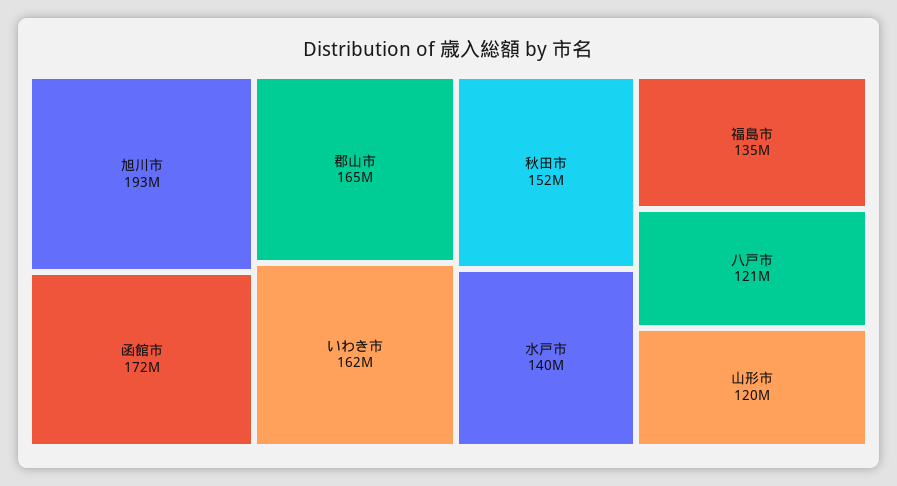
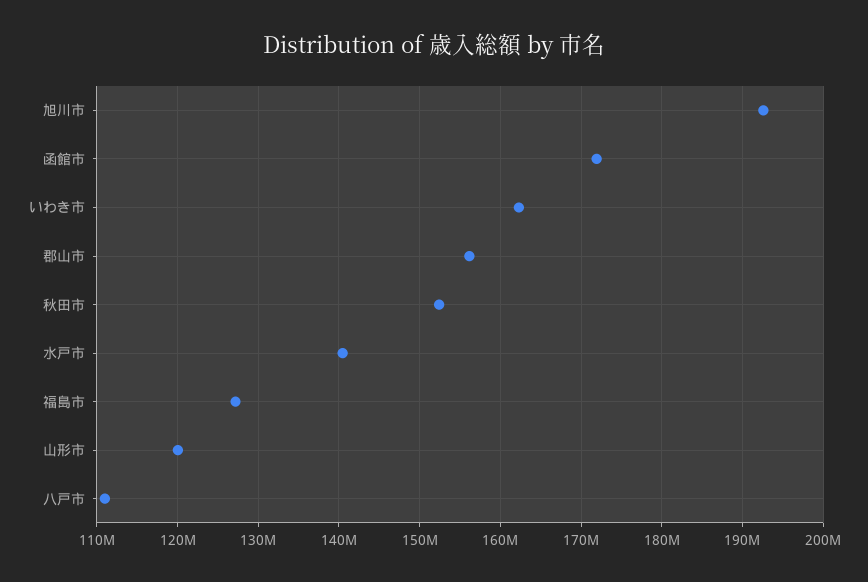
郡山市: 165000000 -> 156000000
福島市: 135000000 -> 127000000
八戸市: 121000000 -> 111000000

